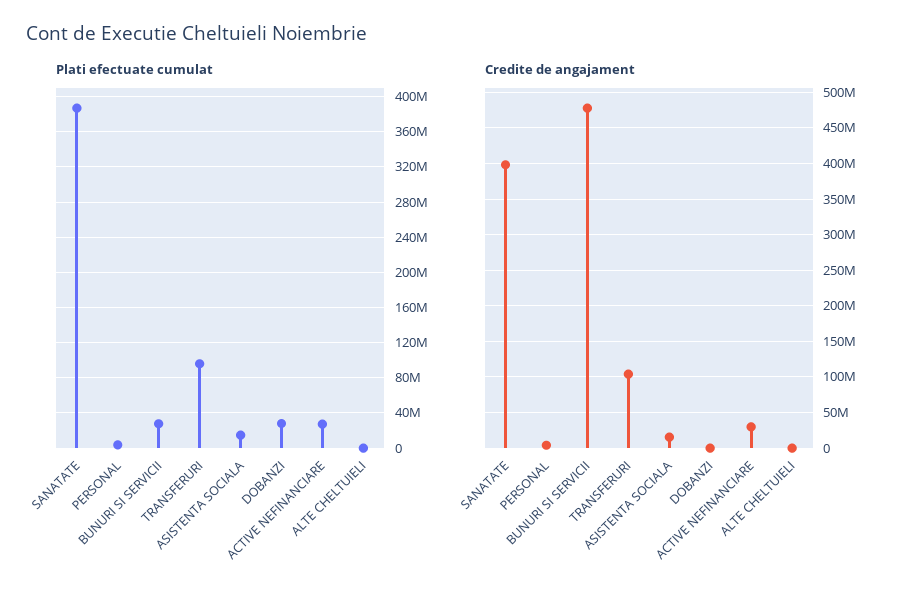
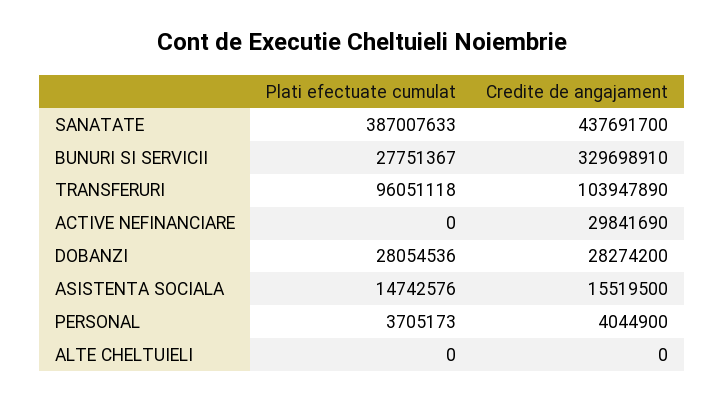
Plati efectuate cumulat, ACTIVE NEFINANCIARE: 30000000 -> 0
Credite de angajament, SANATATE: 400000000 -> 437691700
Credite de angajament, BUNURI SI SERVICII: 480000000 -> 329698910
Credite de angajament, DOBANZI: 0 -> 28274200

